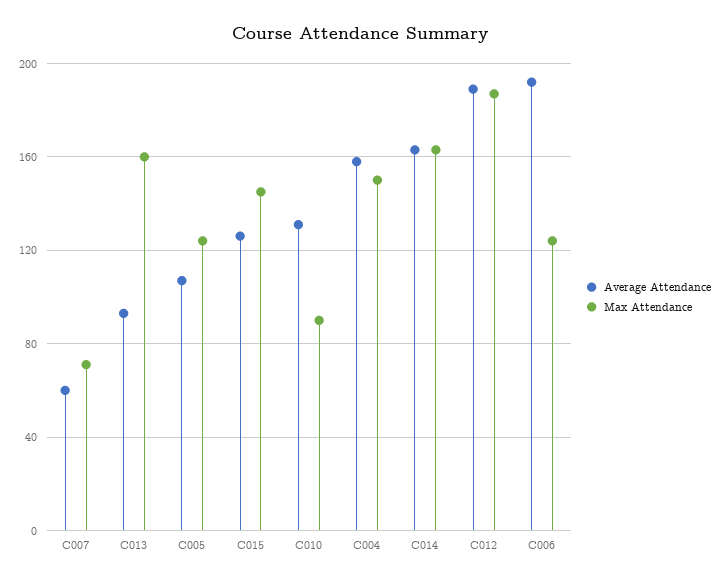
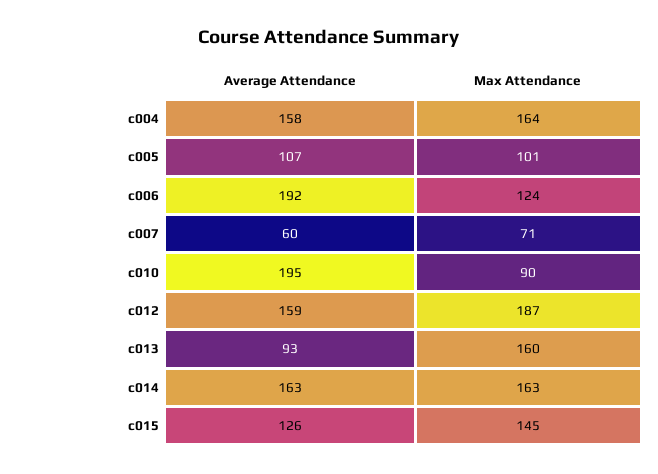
Max Attendance, C005: 125 -> 101
Average Attendance, C010: 130 -> 195
Max Attendance, C004: 150 -> 164
Average Attendance, C012: 190 -> 159

